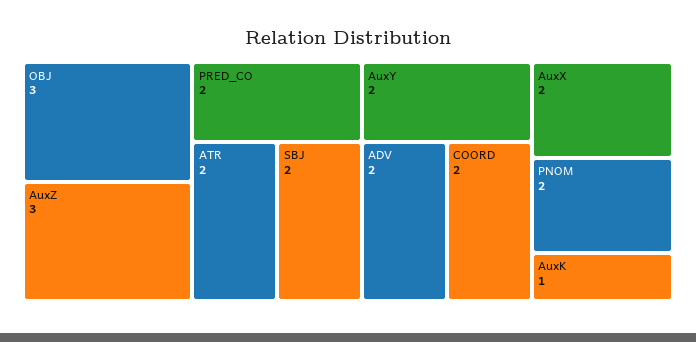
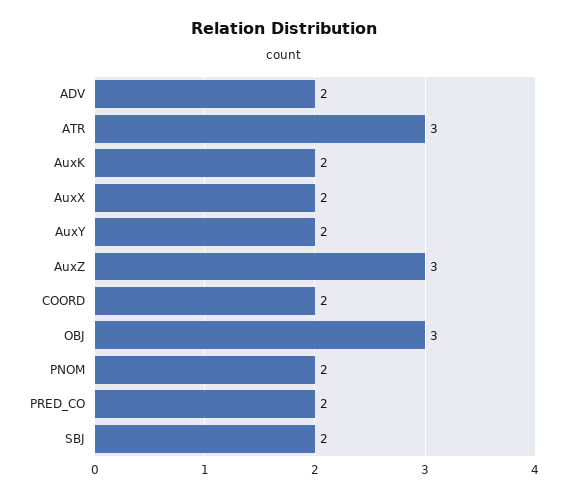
ATR: 2 -> 3
AuxK: 1 -> 2

